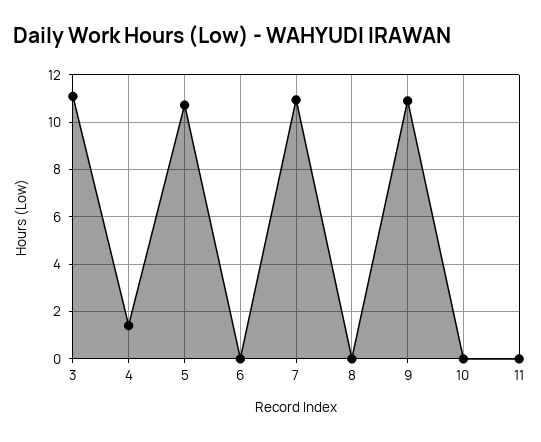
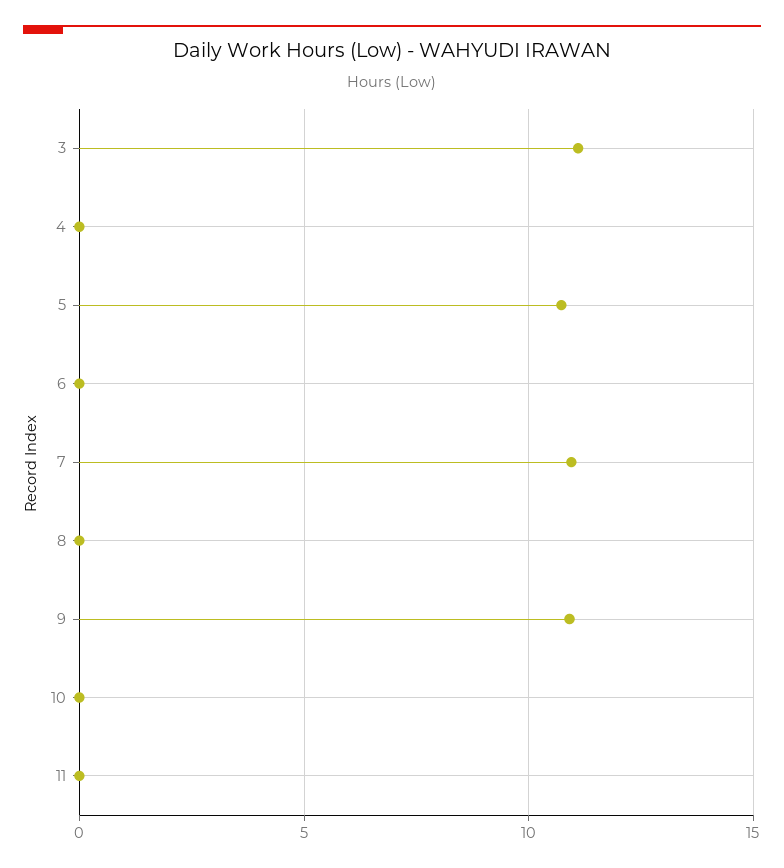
4: 1.5 -> 0

